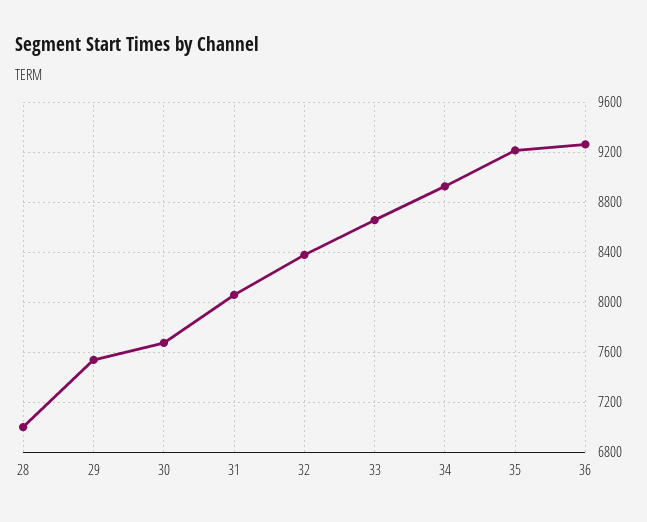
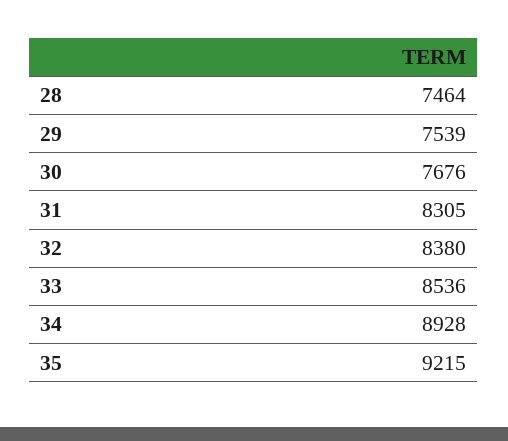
28: 7000 -> 7464
31: 8050 -> 8305
33: 8650 -> 8536
36: 9250 -> none

